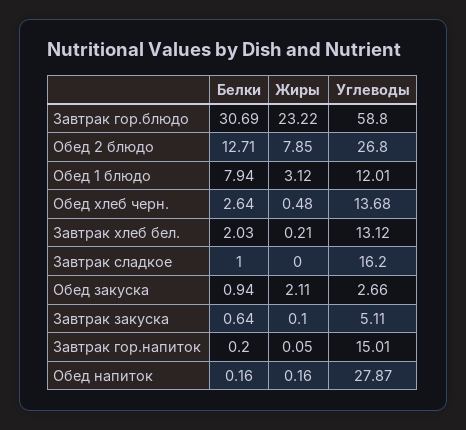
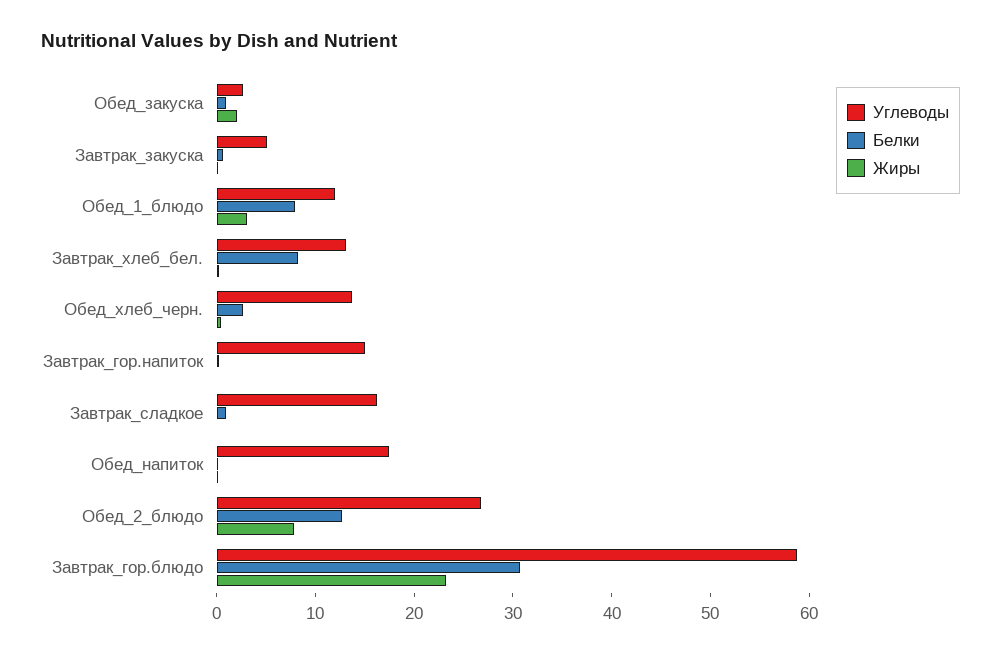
Белки, Завтрак хлеб бел.: 2.03 -> 8
Углеводы, Обед напиток: 27.87 -> 18

